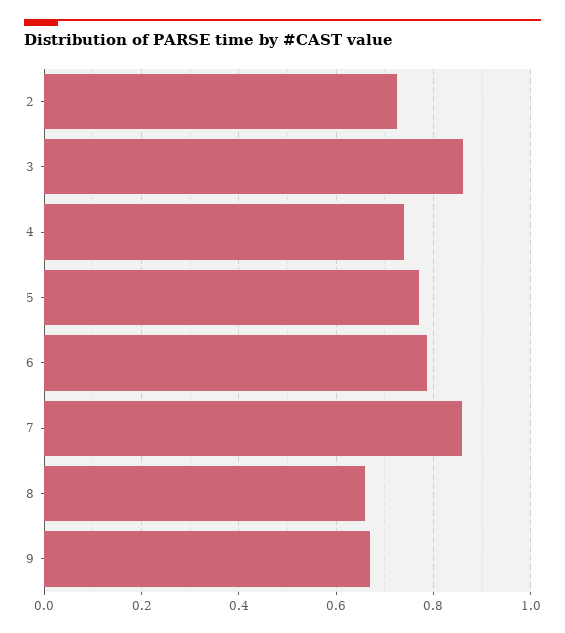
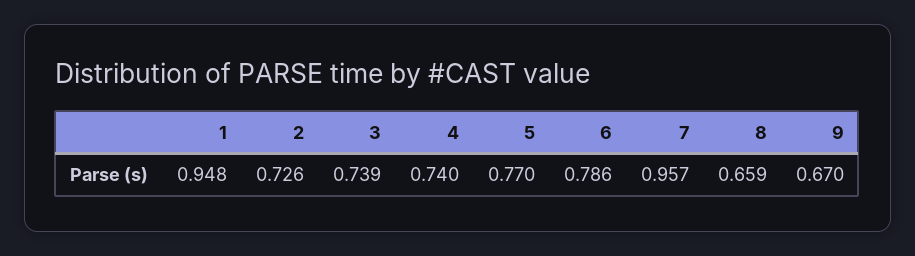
3: 0.86 -> 0.739
7: 0.86 -> 0.957
1: none -> 0.948

